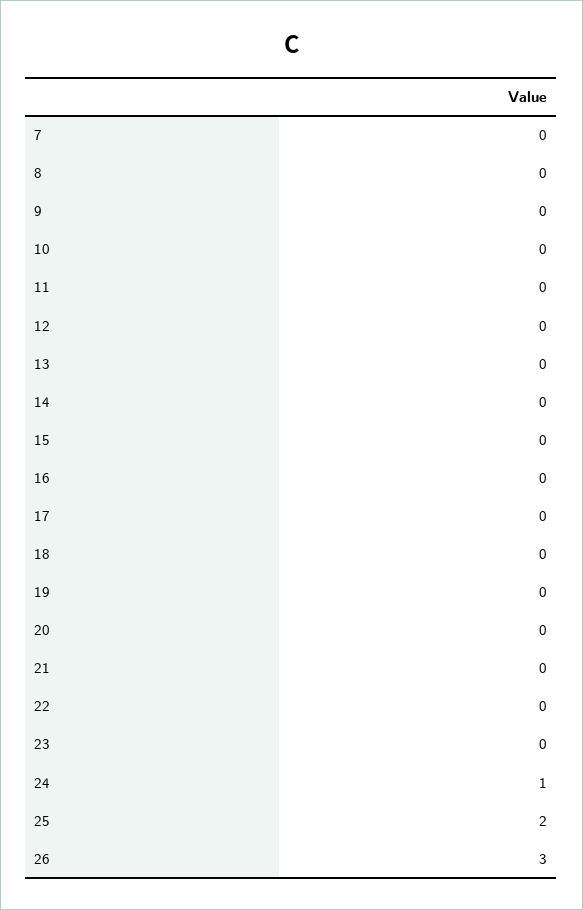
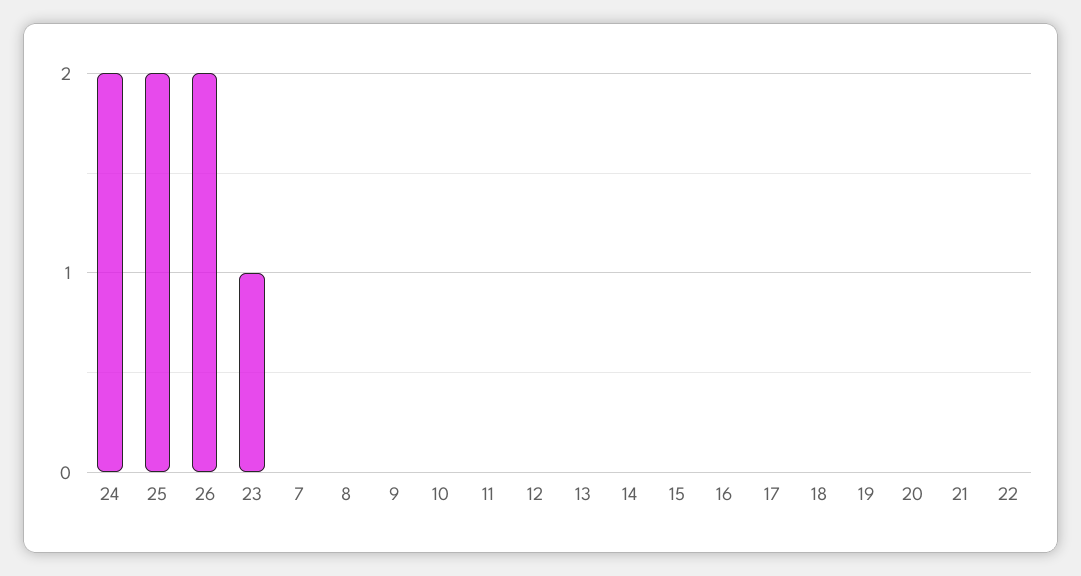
23: 0 -> 1
24: 1 -> 2
26: 3 -> 2

